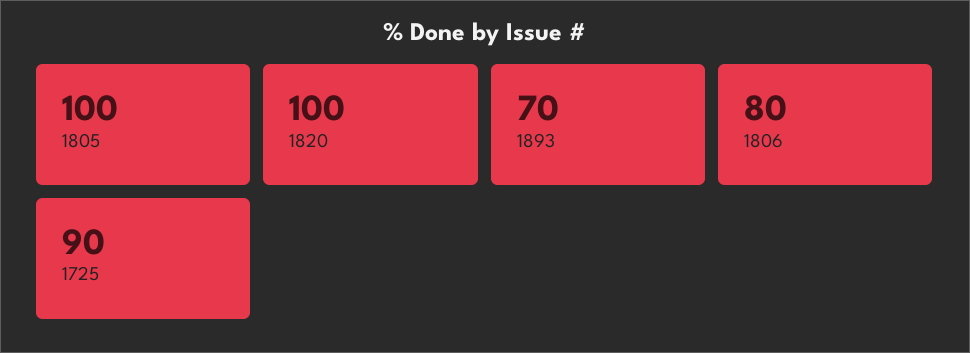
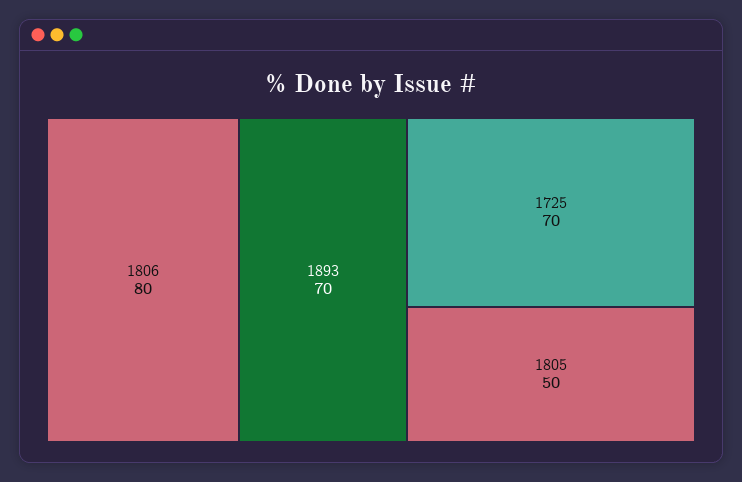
1805: 100 -> 50
1820: 100 -> none
1725: 90 -> 70

